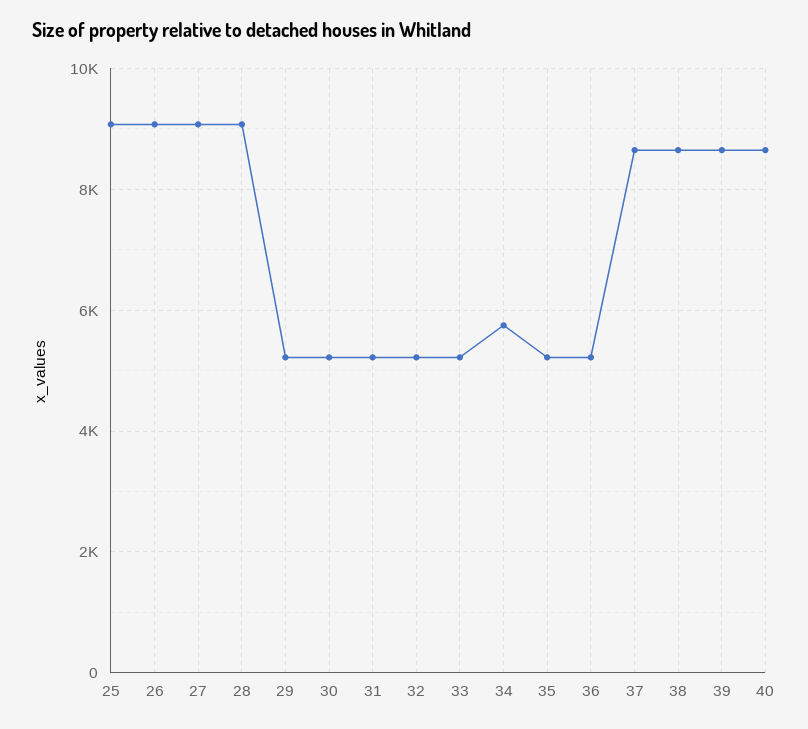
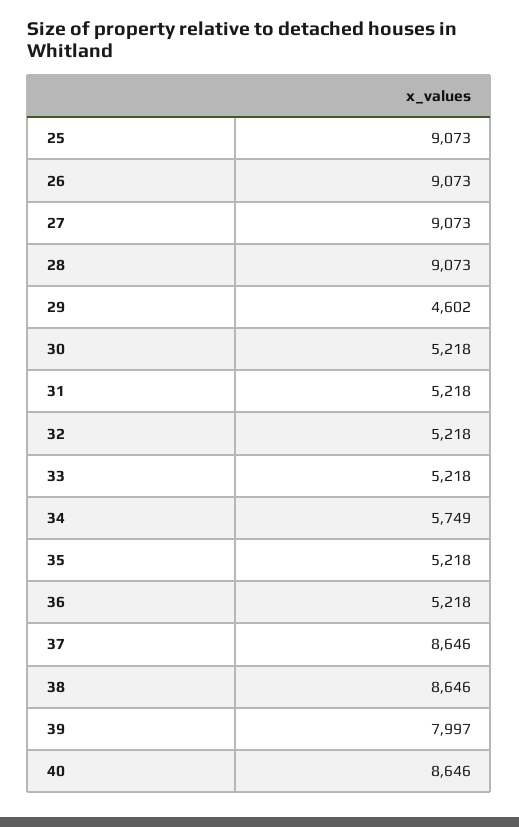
29: 5200 -> 4602
39: 8600 -> 7997

